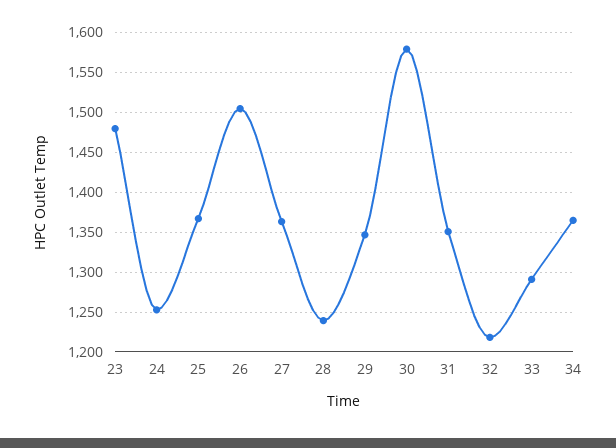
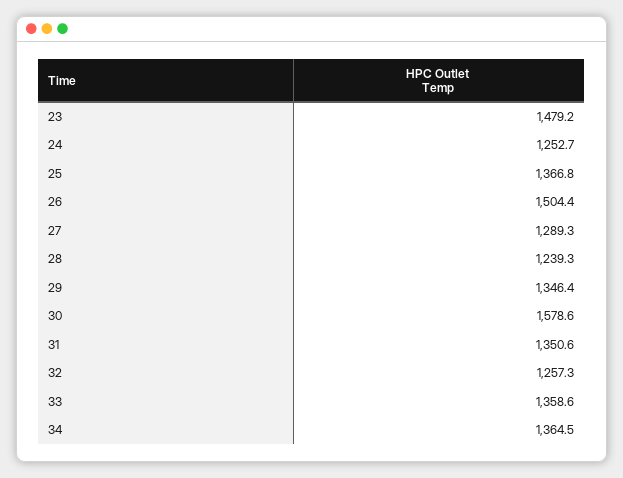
27: 1360 -> 1289.3
32: 1220 -> 1257.3
33: 1290 -> 1358.6

